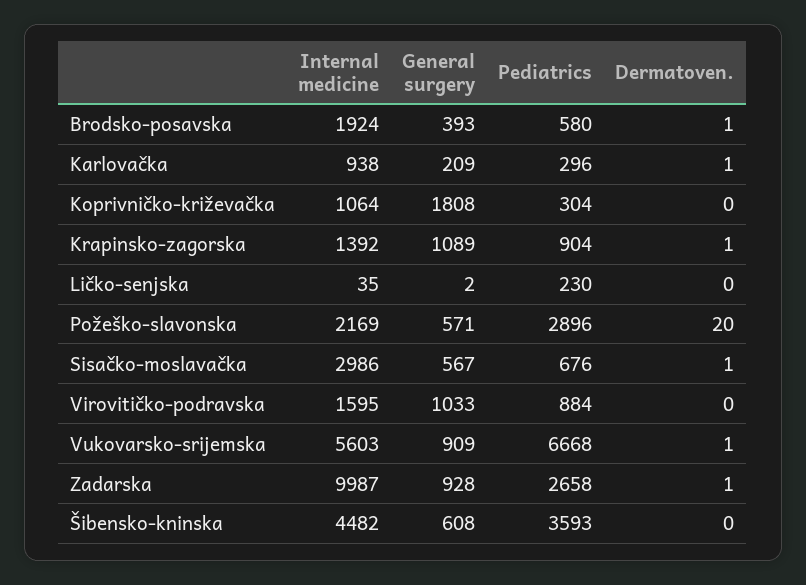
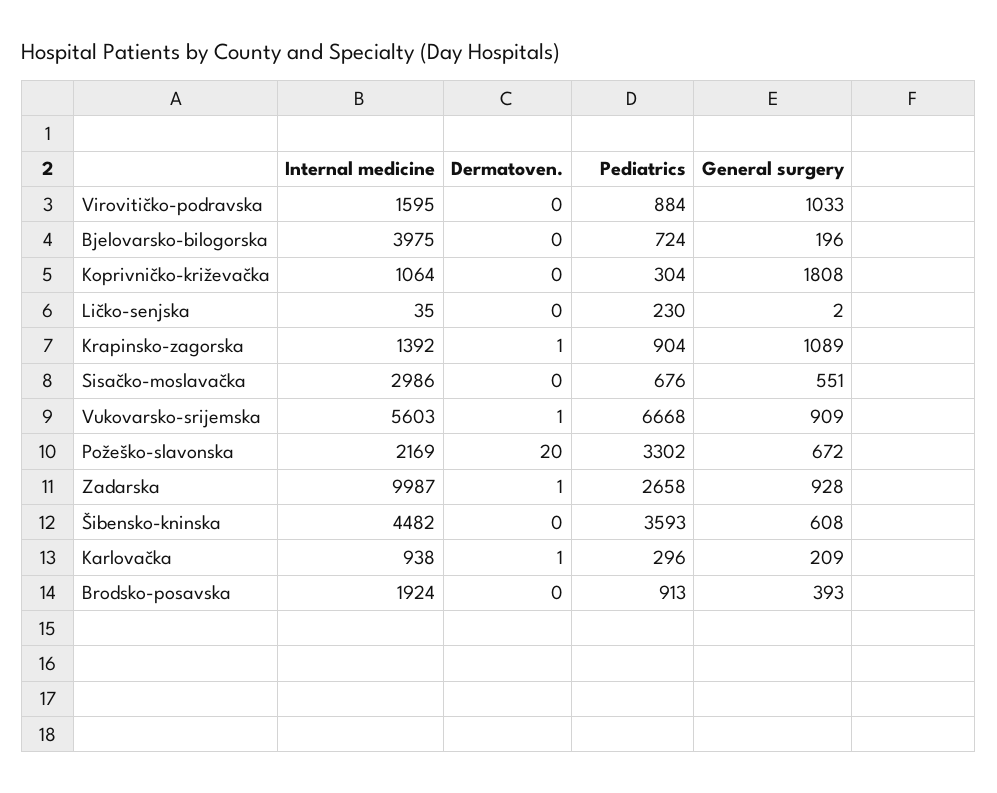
Pediatrics, Brodsko-posavska: 580 -> 913
Dermatoven., Brodsko-posavska: 1 -> 0
General surgery, Požeško-slavonska: 571 -> 672
Pediatrics, Požeško-slavonska: 2896 -> 3302
General surgery, Sisačko-moslavačka: 567 -> 551
Dermatoven., Sisačko-moslavačka: 1 -> 0
Internal medicine, Bjelovarsko-bilogorska: none -> 3975
Dermatoven., Bjelovarsko-bilogorska: none -> 0
Pediatrics, Bjelovarsko-bilogorska: none -> 724
General surgery, Bjelovarsko-bilogorska: none -> 196

